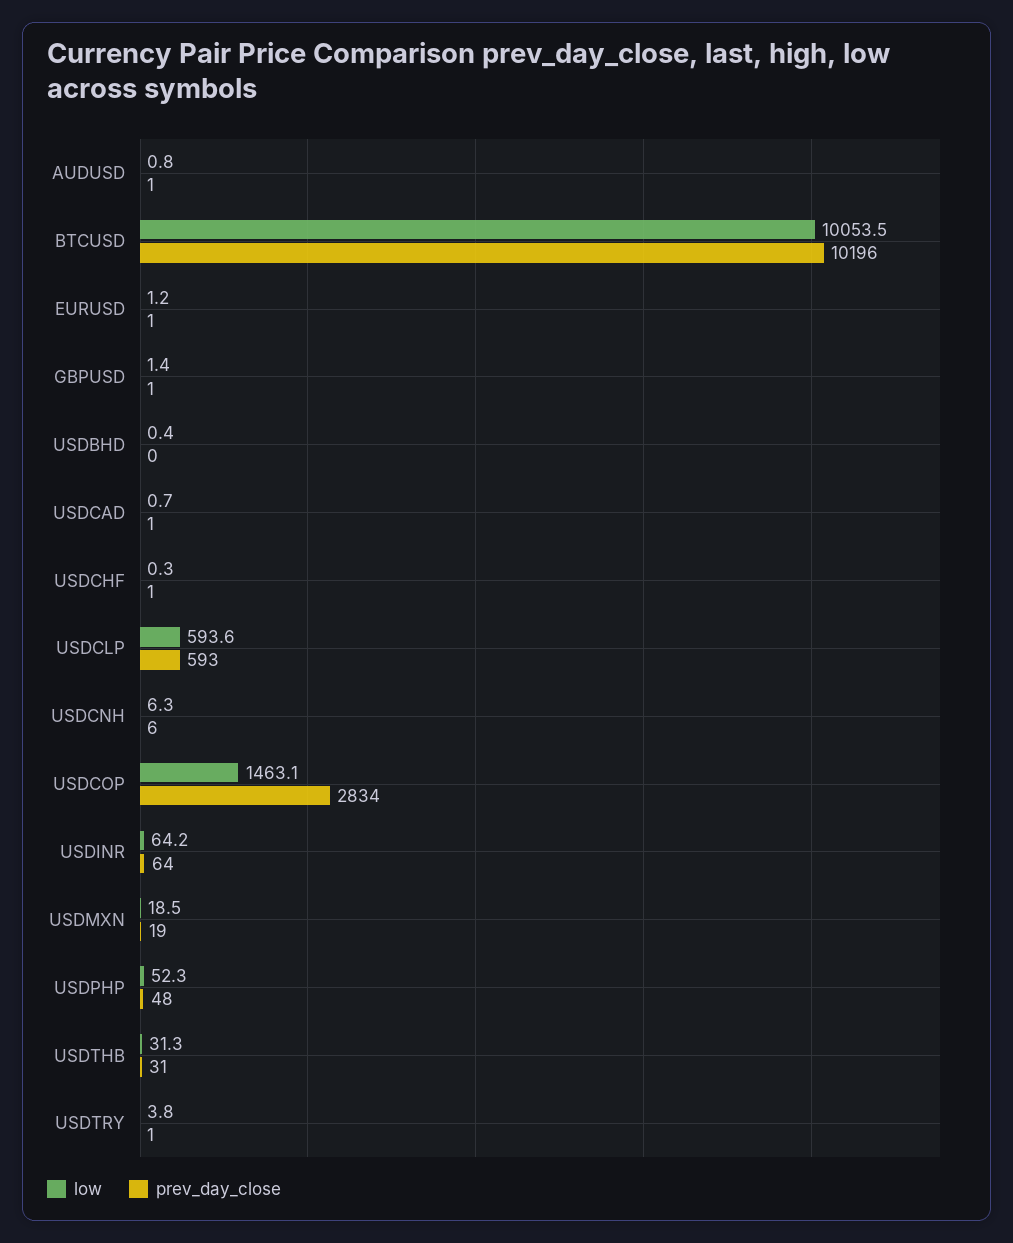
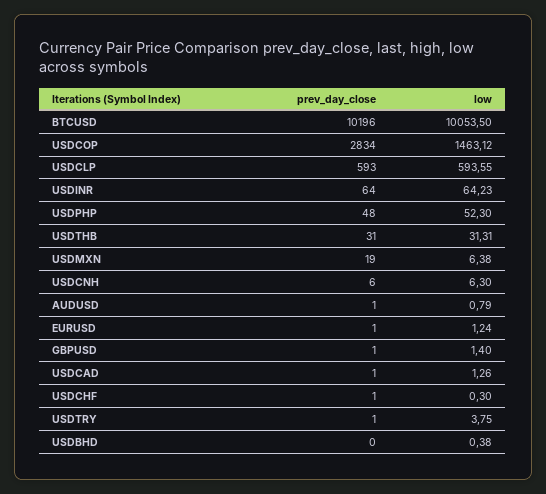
low, USDCAD: 0.7 -> 1.26
low, USDMXN: 18.5 -> 6.38

